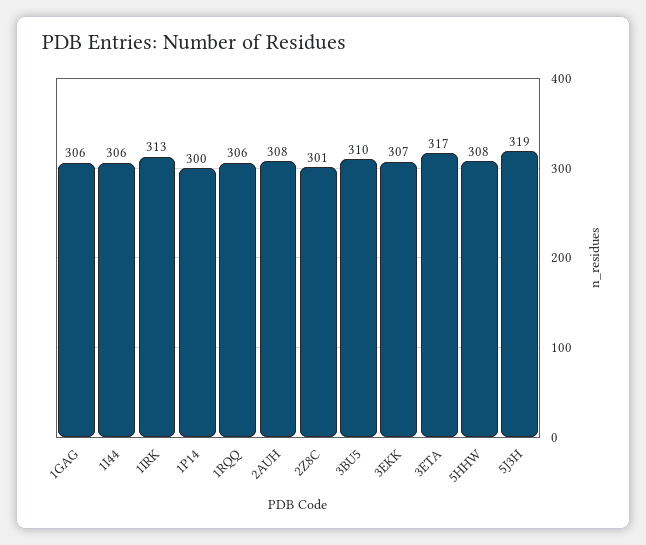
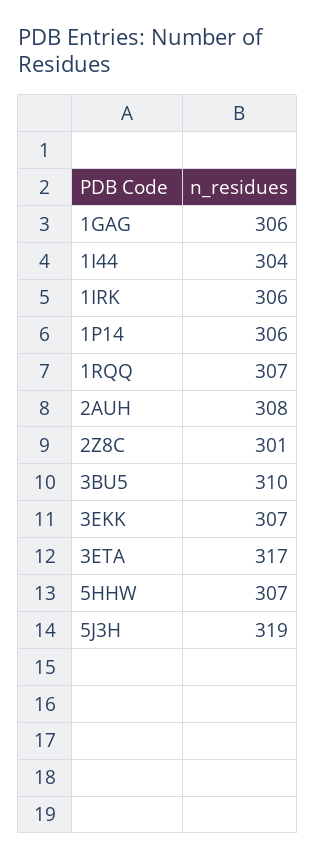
1I44: 306 -> 304
1IRK: 313 -> 306
1P14: 300 -> 306
1RQQ: 306 -> 307
5HHW: 308 -> 307

